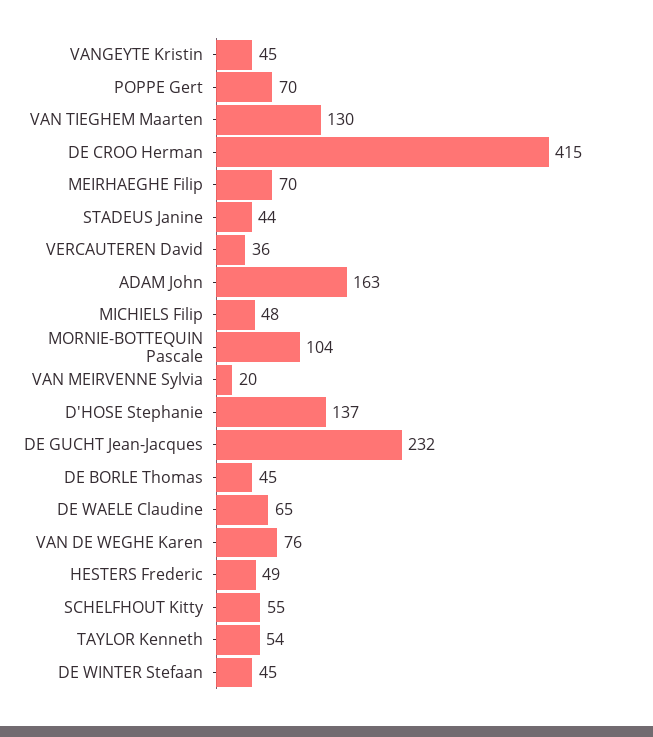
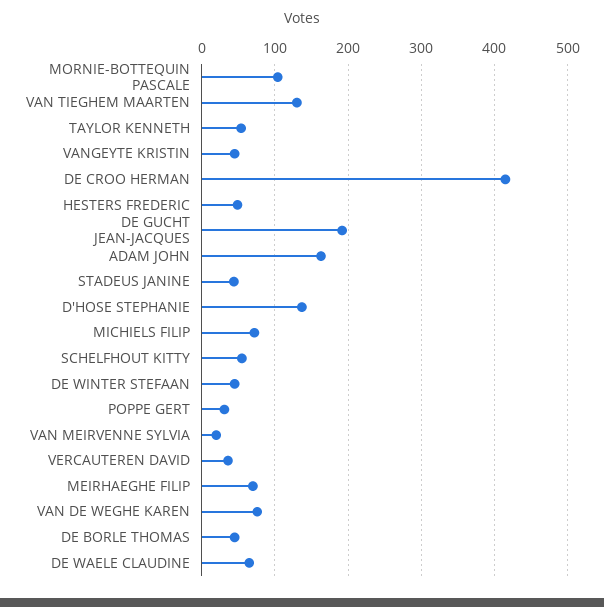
POPPE Gert: 70 -> 30
MICHIELS Filip: 48 -> 70
DE GUCHT Jean-Jacques: 232 -> 190

